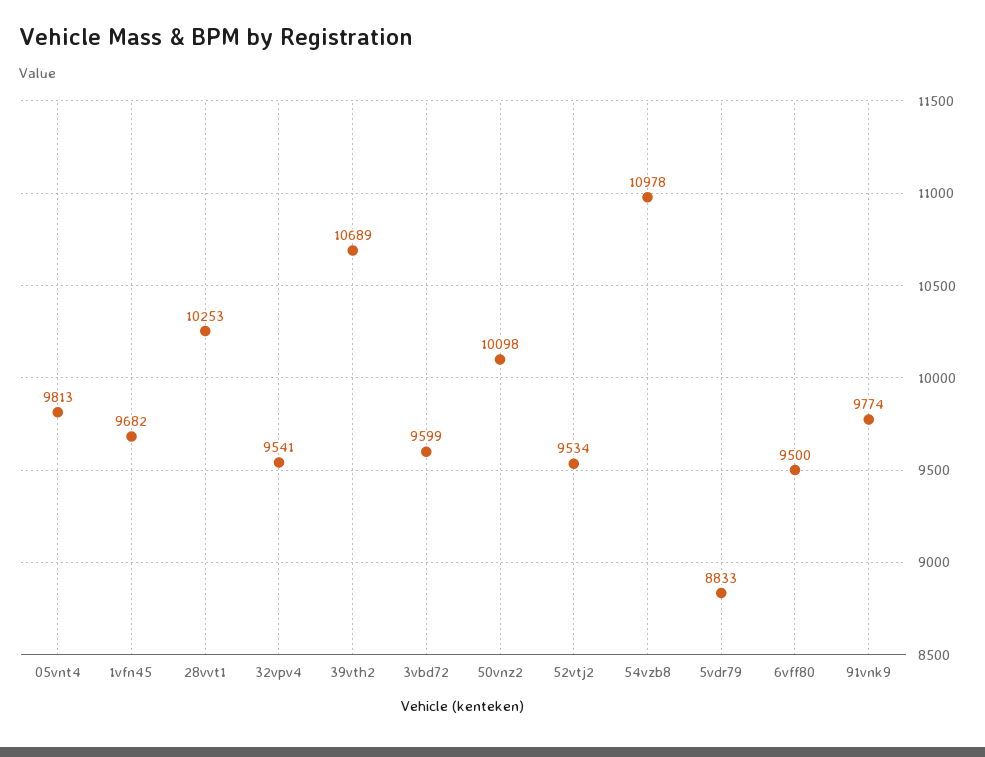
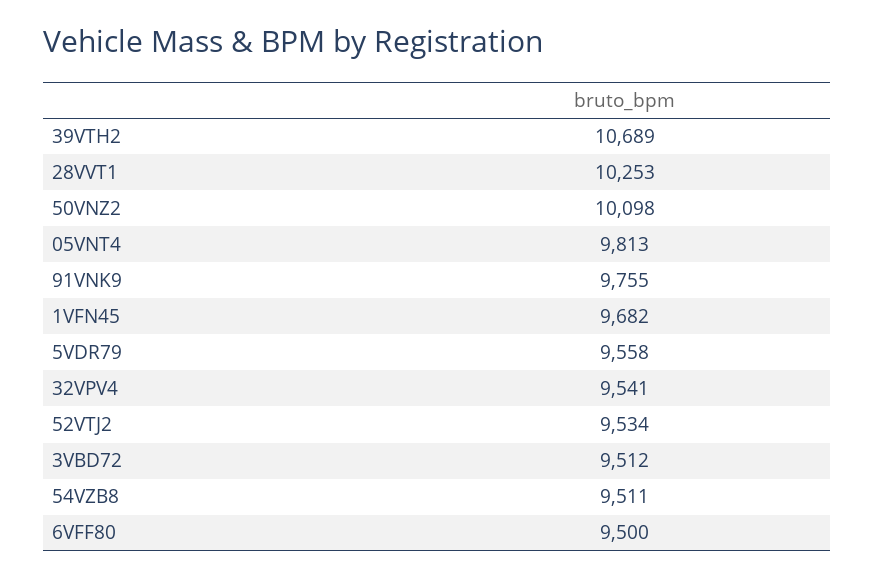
3vbd72: 9599 -> 9512
54vzb8: 10978 -> 9511
5vdr79: 8833 -> 9558
91vnk9: 9774 -> 9755

